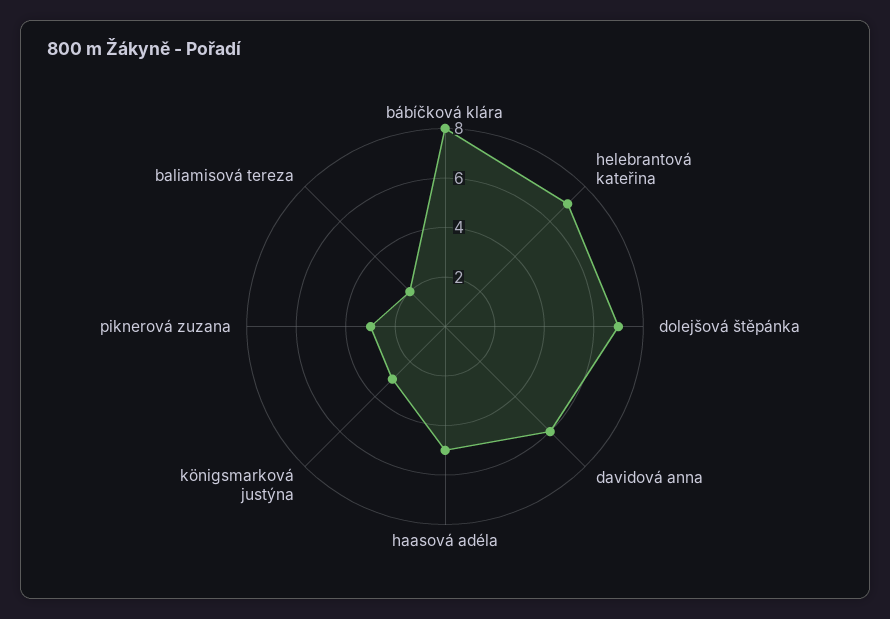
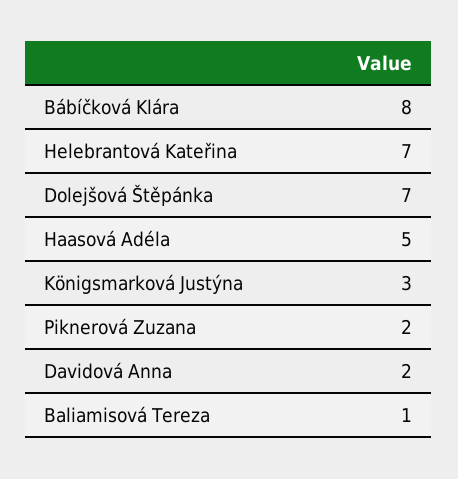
davidová anna: 6 -> 2
piknerová zuzana: 3 -> 2
baliamisová tereza: 2 -> 1

